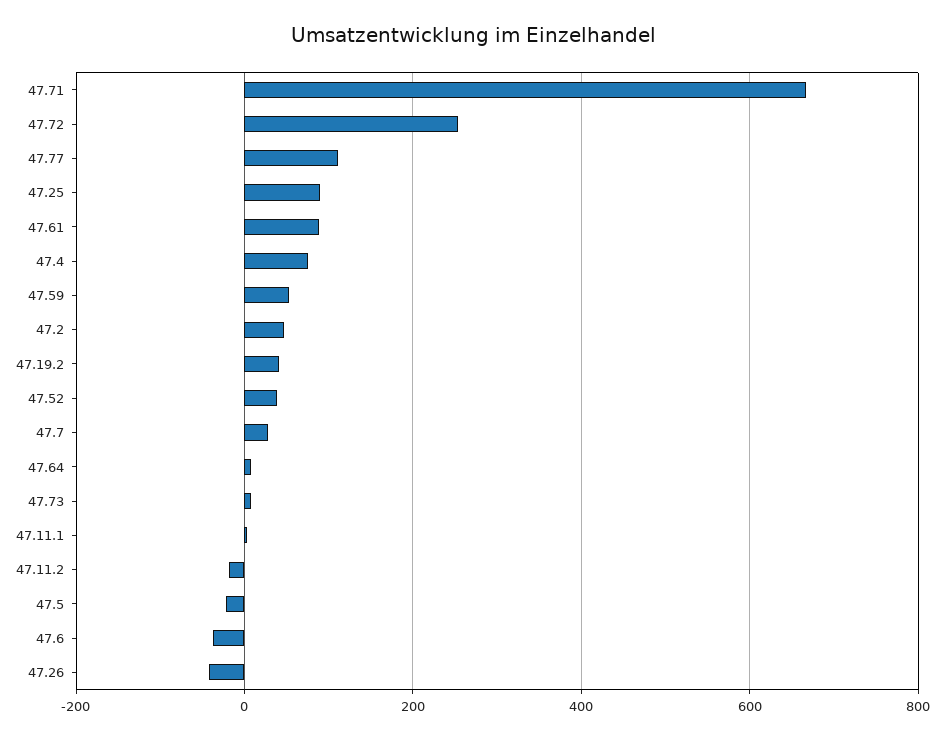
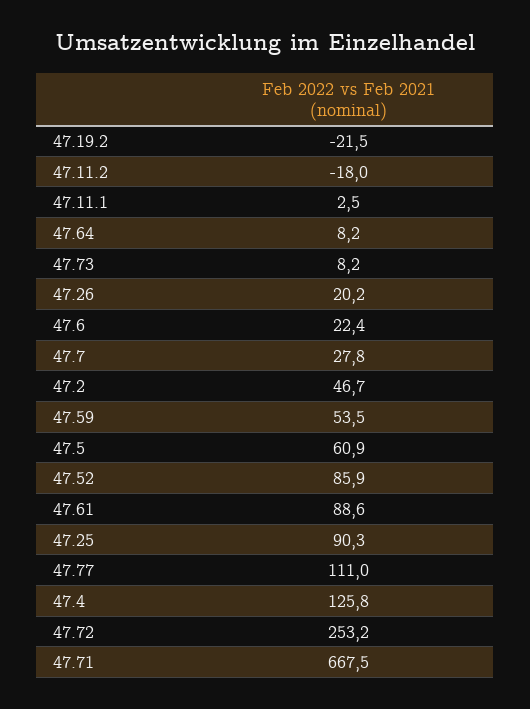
47.4: 80 -> 125.8
47.19.2: 40 -> -21.5
47.52: 40 -> 85.9
47.5: -20 -> 60.9
47.6: -40 -> 22.4
47.26: -40 -> 20.2

